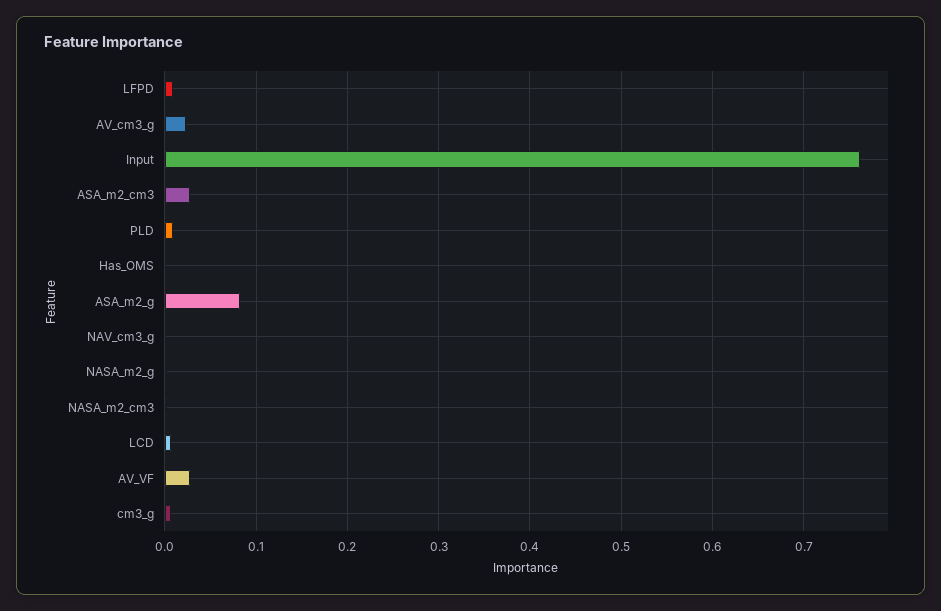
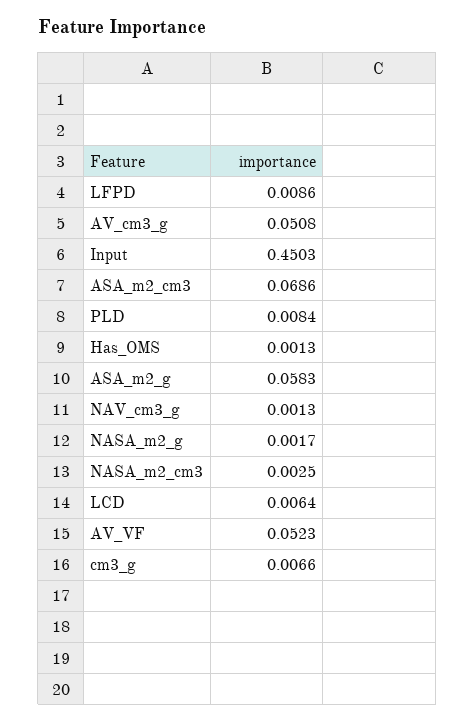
AV_cm3_g: 0.02 -> 0.0508
Input: 0.76 -> 0.4503
ASA_m2_cm3: 0.03 -> 0.0686
ASA_m2_g: 0.08 -> 0.0583
AV_VF: 0.03 -> 0.0523

